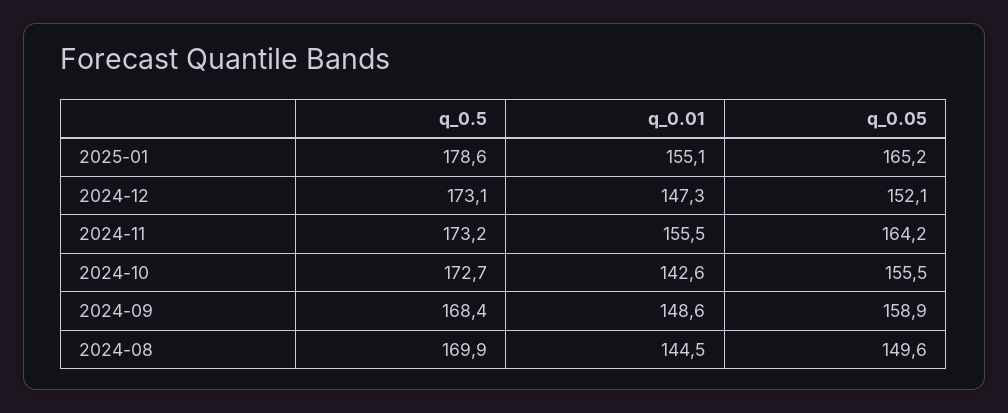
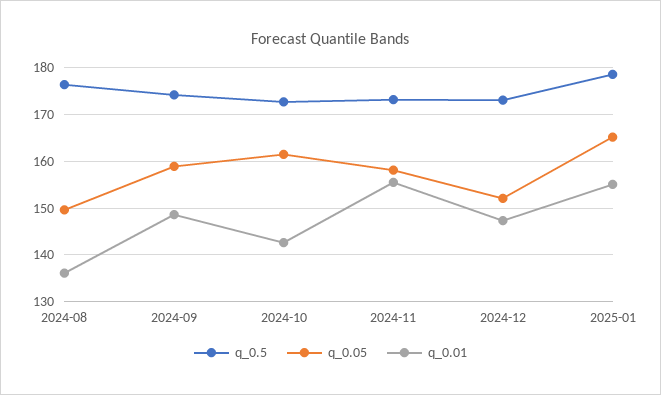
q_0.05, 2024-11: 164.2 -> 158
q_0.05, 2024-10: 155.5 -> 162
q_0.5, 2024-09: 168.4 -> 174
q_0.5, 2024-08: 169.9 -> 176
q_0.01, 2024-08: 144.5 -> 136

